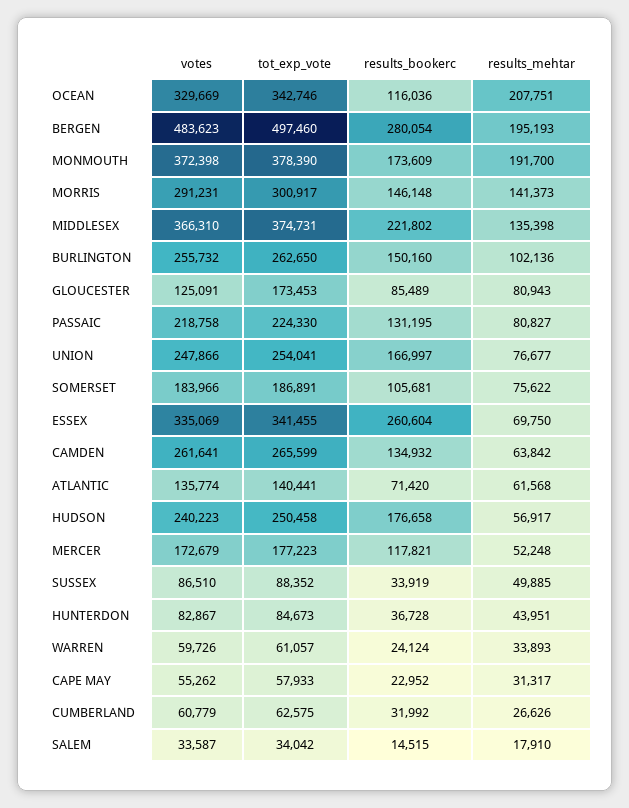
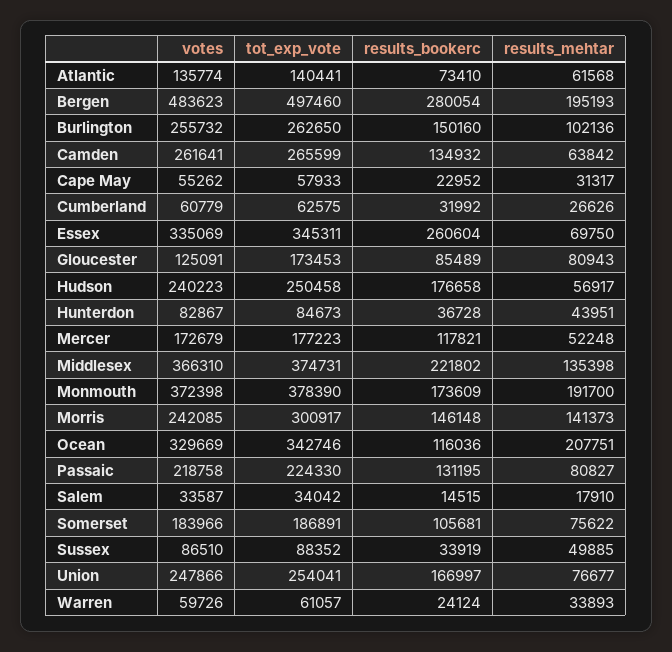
votes, MORRIS: 291231 -> 242085
tot_exp_vote, ESSEX: 341455 -> 345311
results_bookerc, ATLANTIC: 71420 -> 73410

